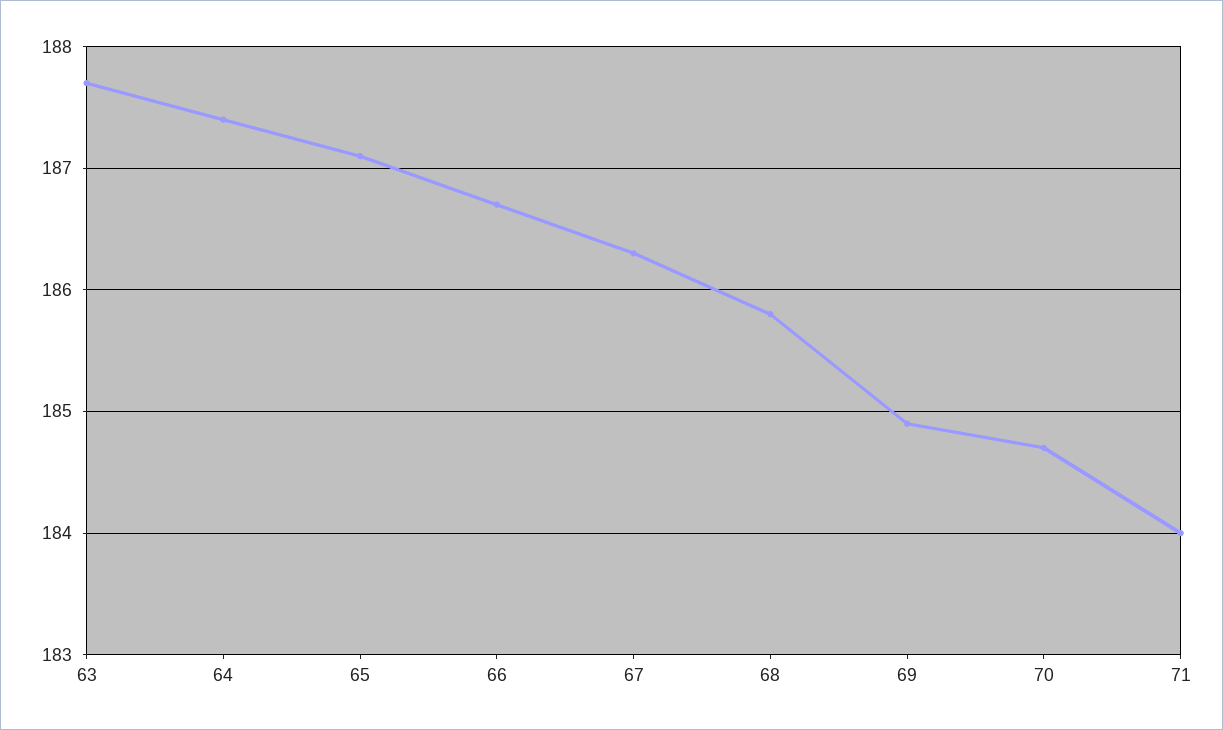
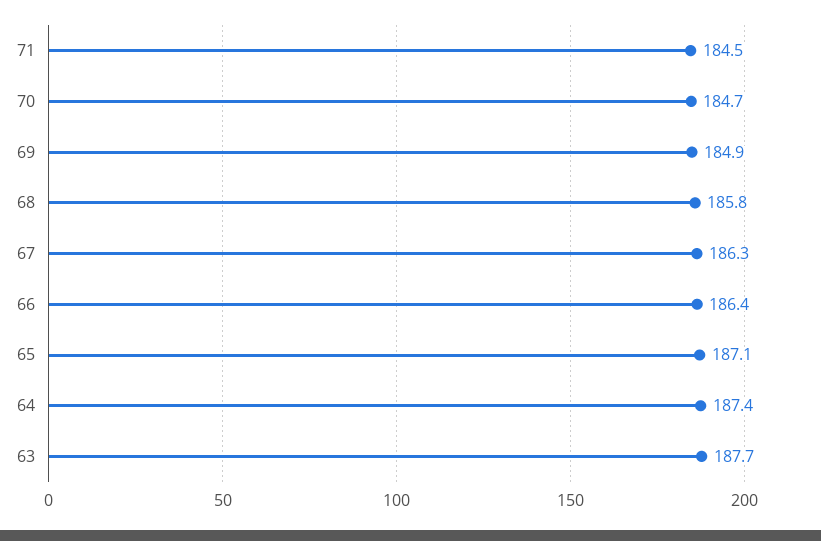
66: 186.7 -> 186.4
71: 184 -> 184.5

